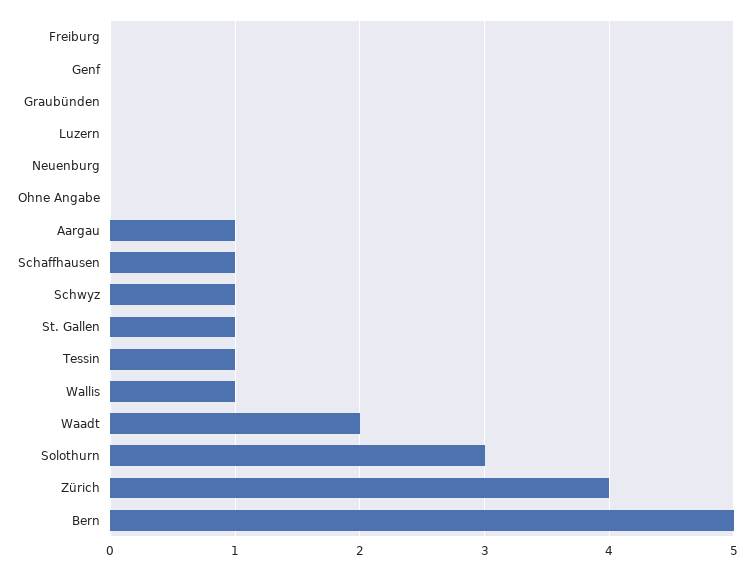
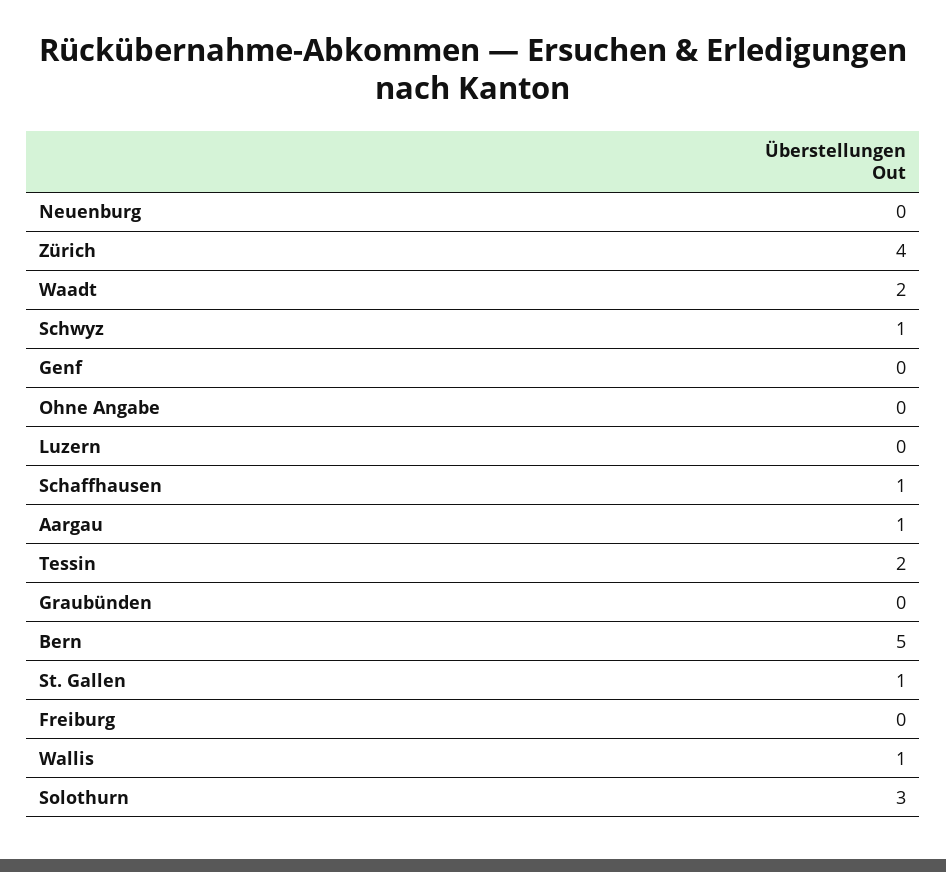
Tessin: 1 -> 2

